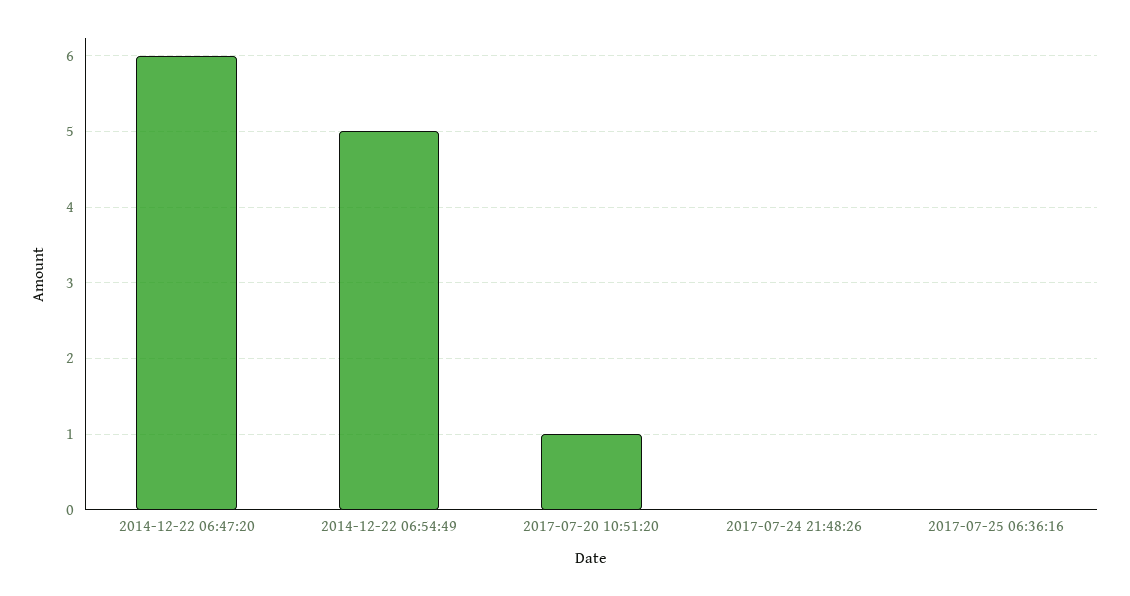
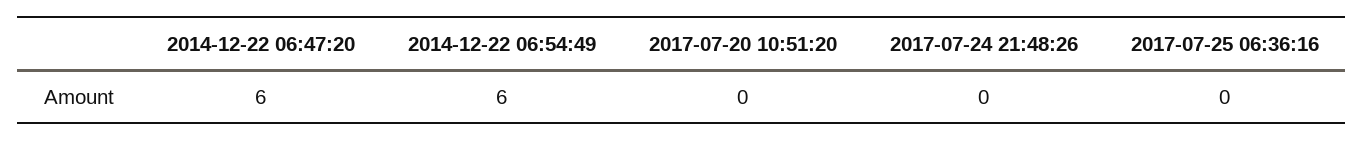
2014-12-22 06:54:49: 5 -> 6
2017-07-20 10:51:20: 1 -> 0

